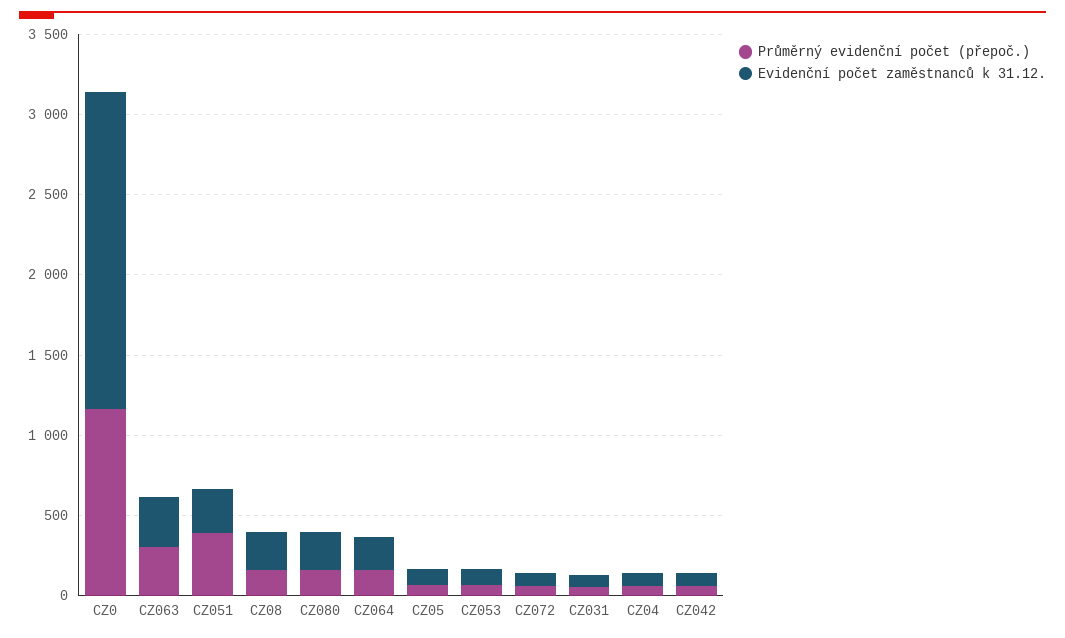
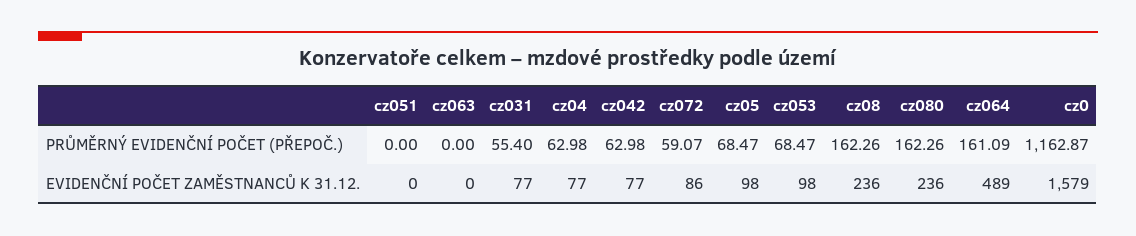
Evidenční počet zaměstnanců k 31.12., CZ0: 2000 -> 1579
Průměrný evidenční počet (přepoč.), CZ063: 300 -> 0
Evidenční počet zaměstnanců k 31.12., CZ063: 300 -> 0
Průměrný evidenční počet (přepoč.), CZ051: 400 -> 0
Evidenční počet zaměstnanců k 31.12., CZ051: 300 -> 0
Evidenční počet zaměstnanců k 31.12., CZ064: 200 -> 489

